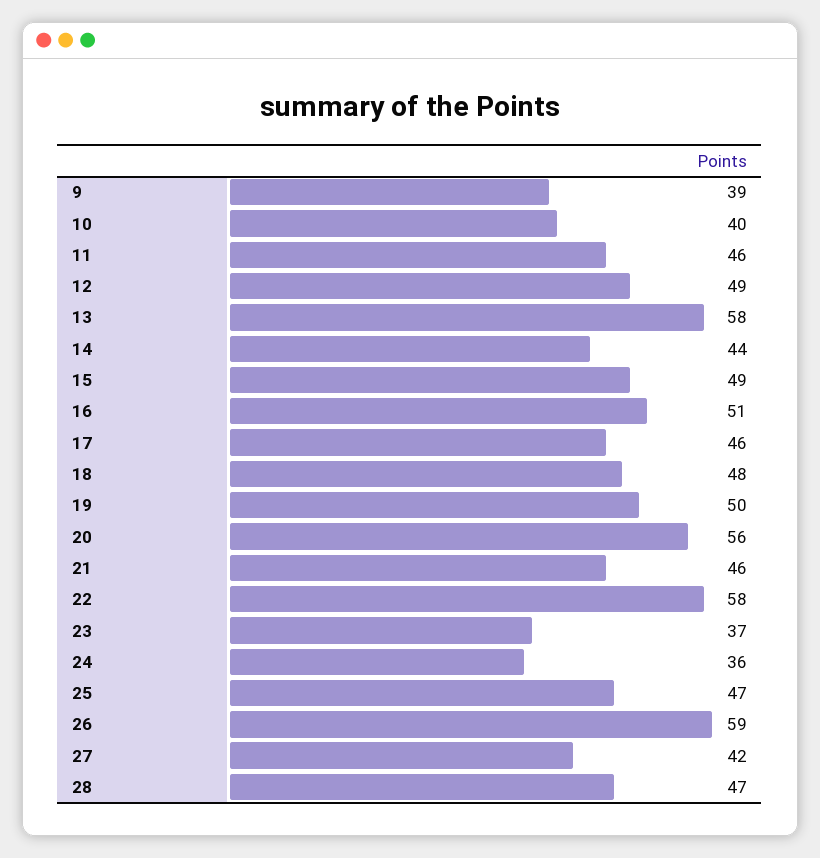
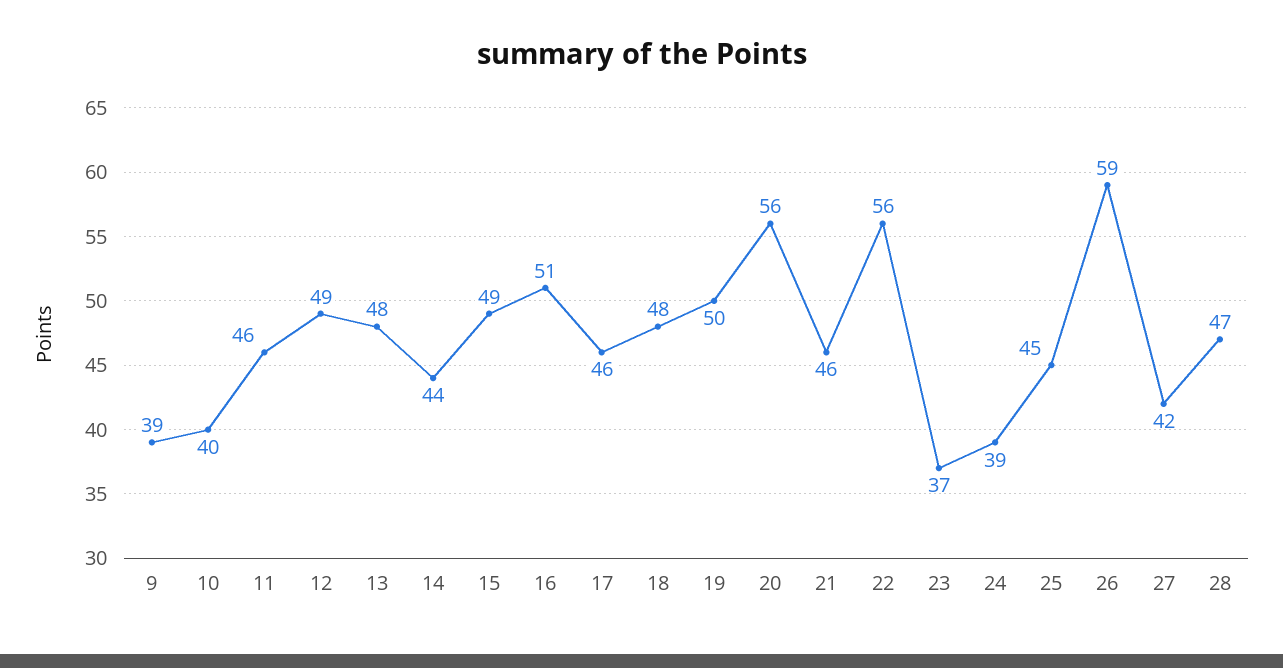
13: 58 -> 48
22: 58 -> 56
24: 36 -> 39
25: 47 -> 45

